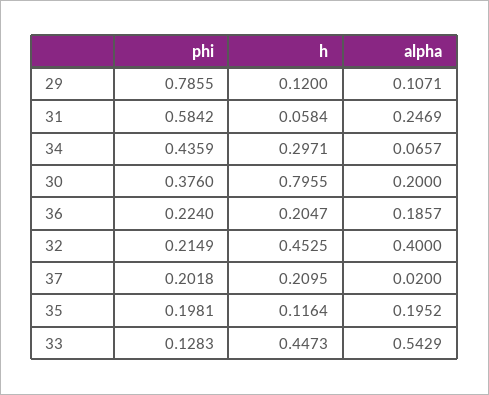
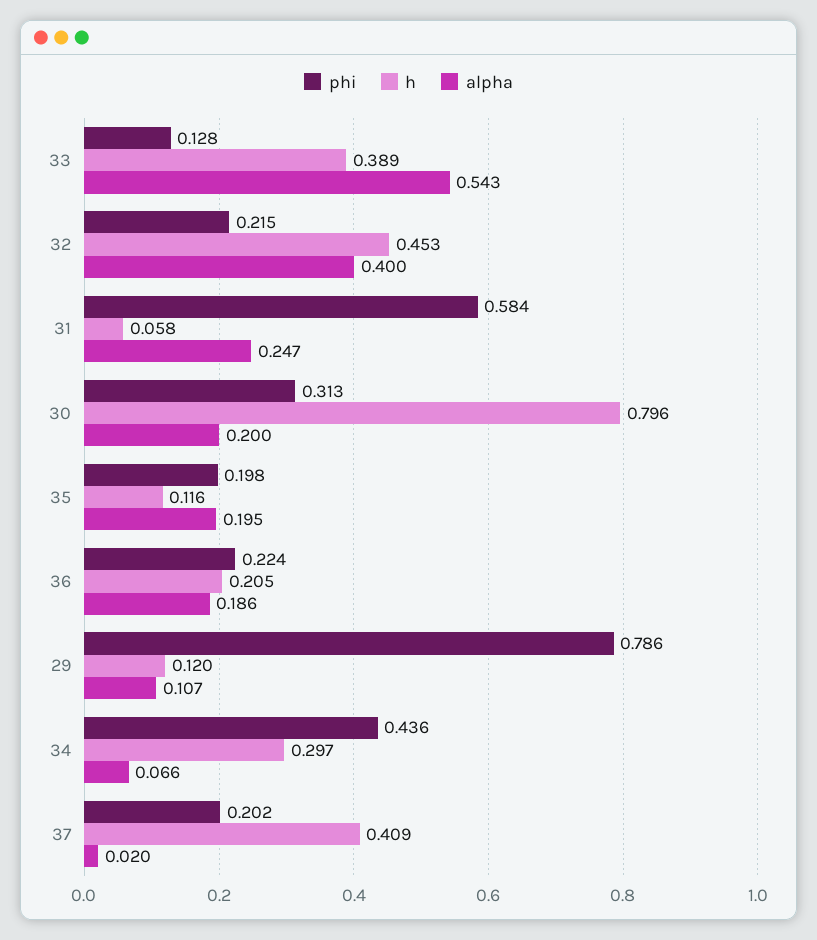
phi, 30: 0.376 -> 0.313
h, 37: 0.2095 -> 0.409
h, 33: 0.4473 -> 0.389

